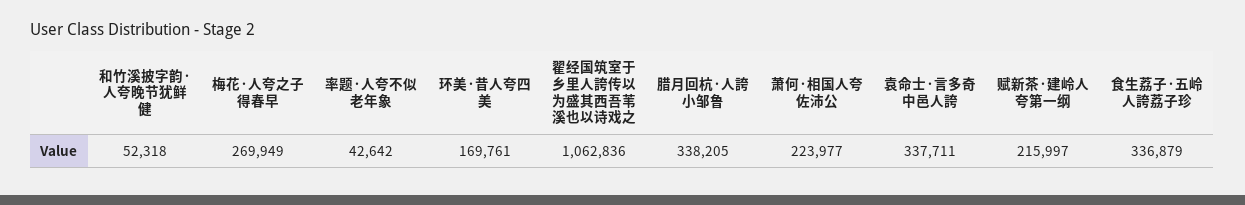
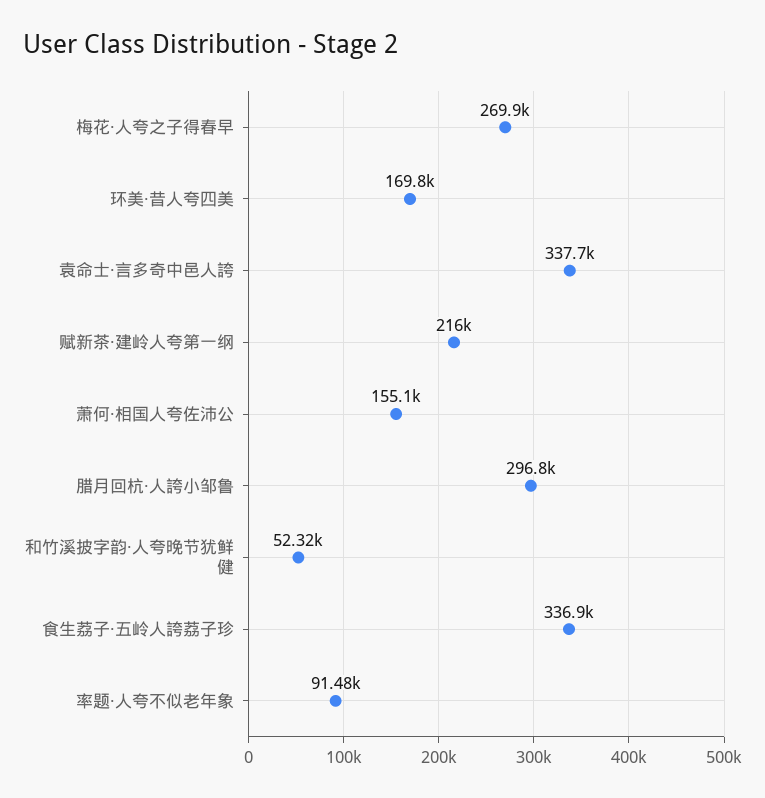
率题·人夸不似老年象: 42642 -> 91480
翟经国筑室于乡里人誇传以为盛其西吾苇溪也以诗戏之: 1062836 -> none
腊月回杭·人誇小邹鲁: 338205 -> 296800
萧何·相国人夸佐沛公: 223977 -> 155100

